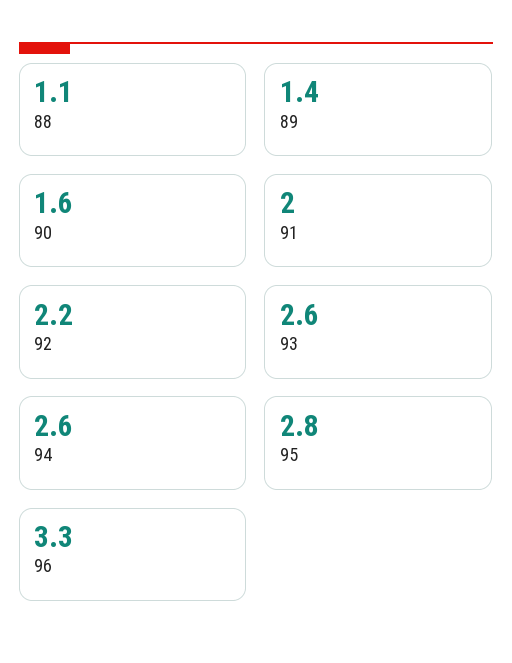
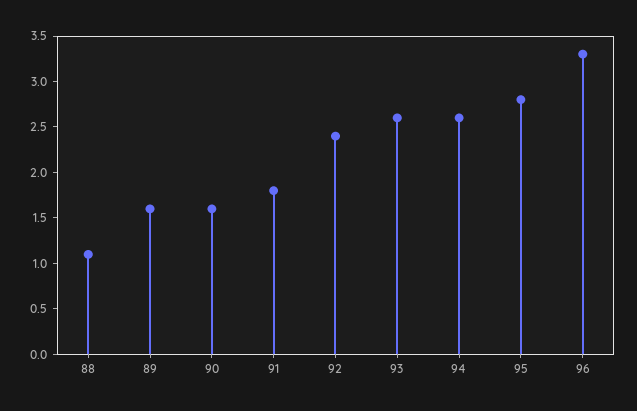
89: 1.4 -> 1.6
91: 2 -> 1.8
92: 2.2 -> 2.4

